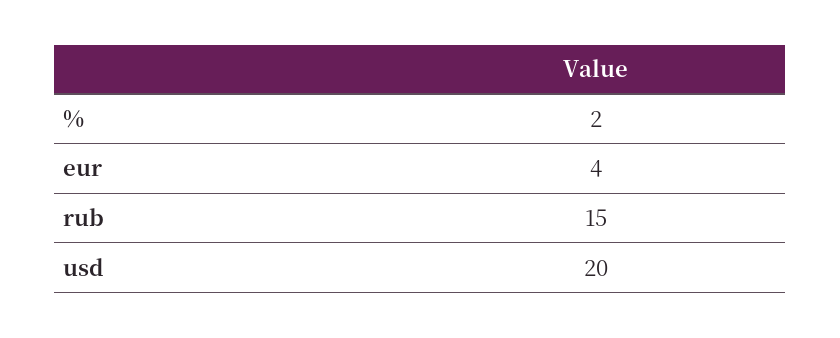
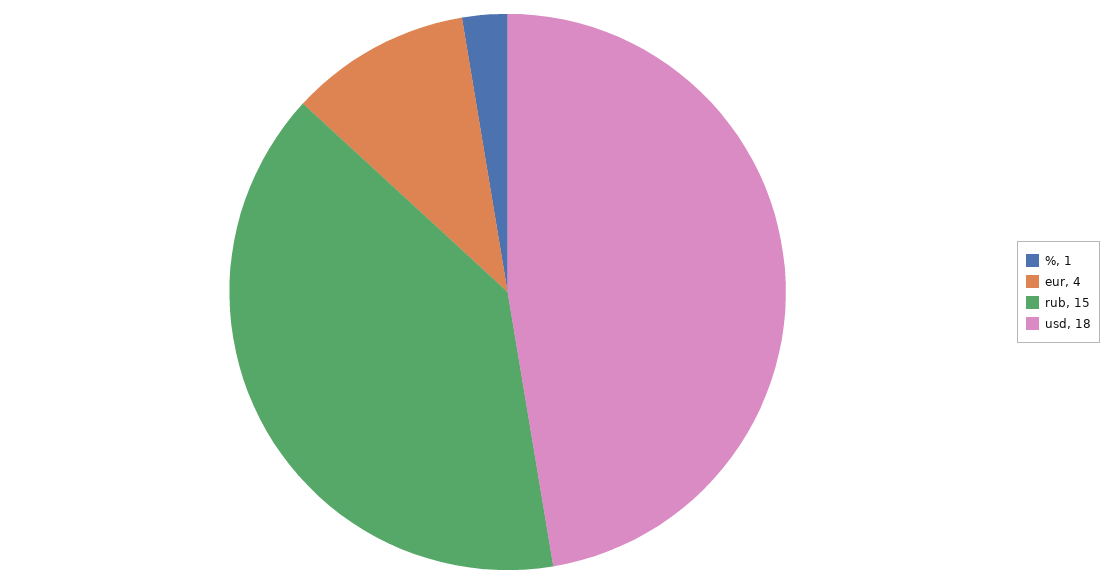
%: 2 -> 1
usd: 20 -> 18

